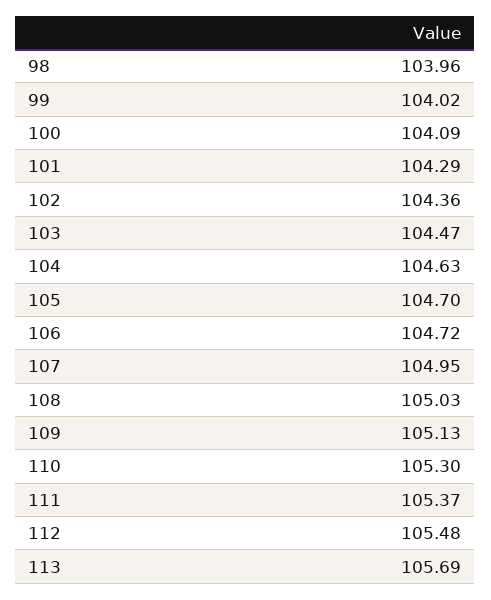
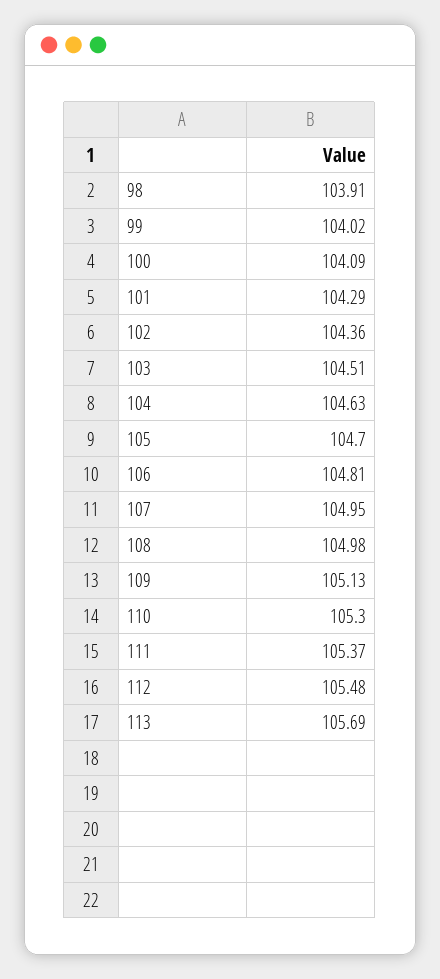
98: 103.96 -> 103.91
103: 104.47 -> 104.51
106: 104.72 -> 104.81
108: 105.03 -> 104.98

